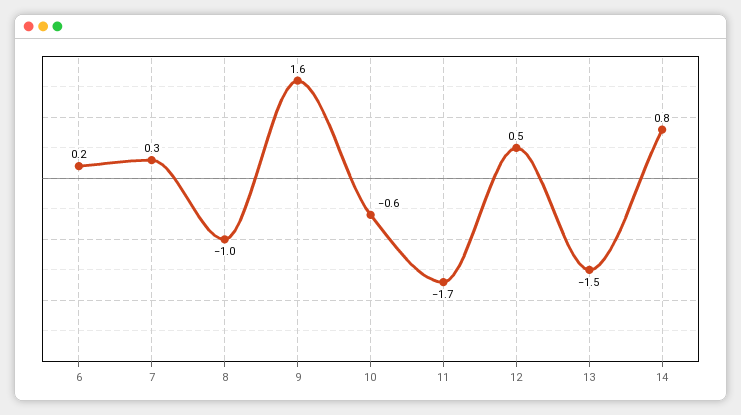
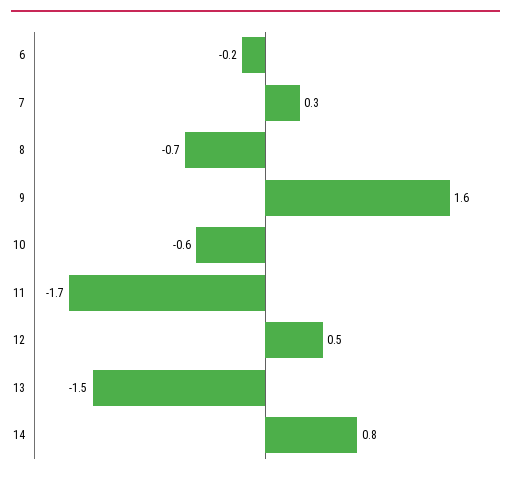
6: 0.2 -> -0.2
8: -1 -> -0.7

